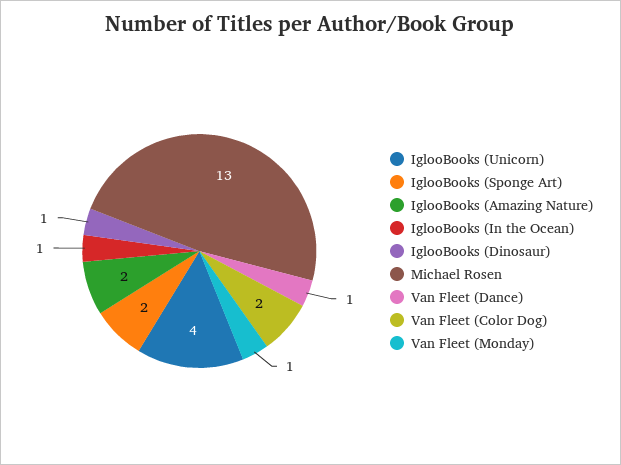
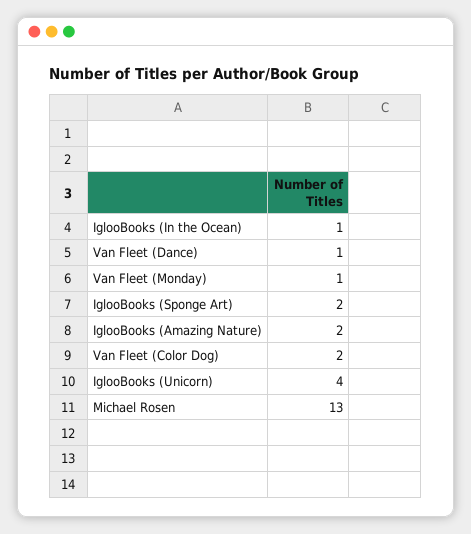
IglooBooks (Dinosaur): 1 -> none

